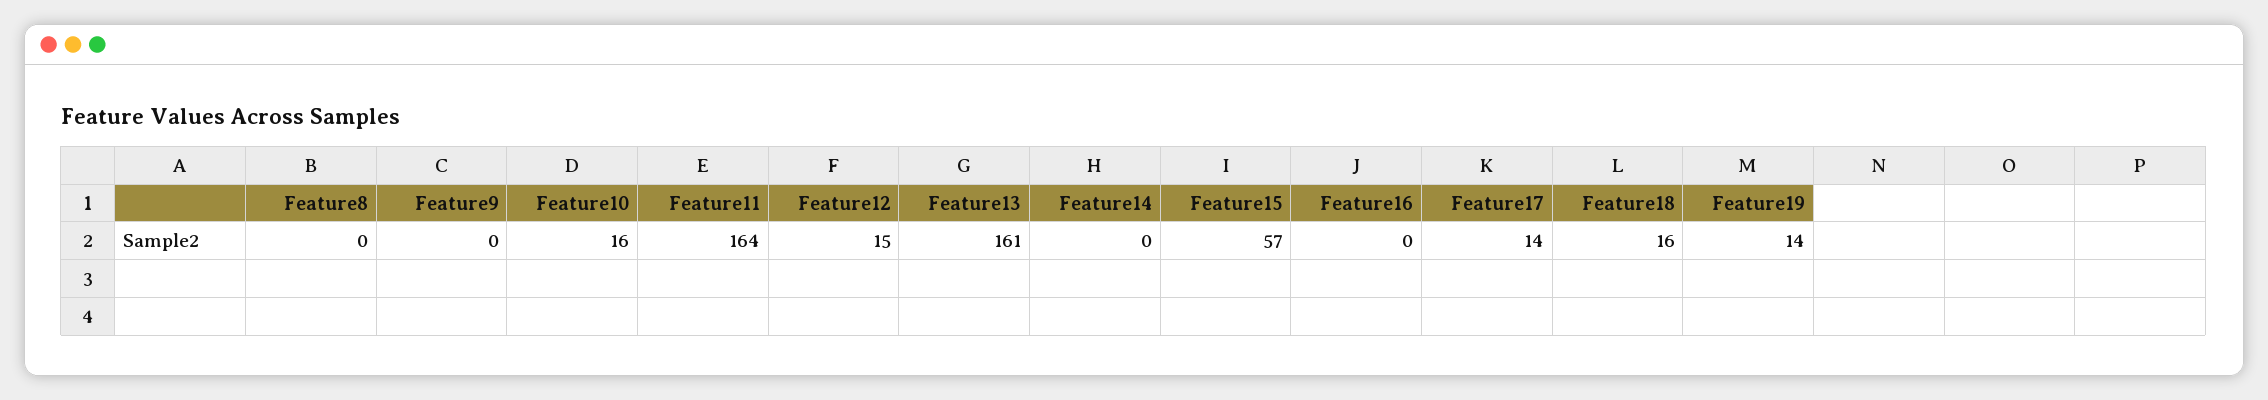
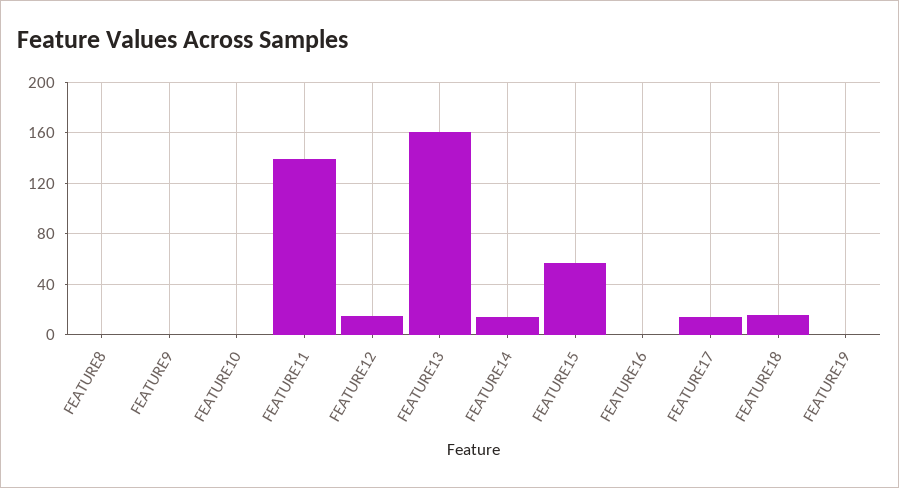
Feature10: 16 -> 0
Feature11: 164 -> 140
Feature14: 0 -> 15
Feature19: 14 -> 0

